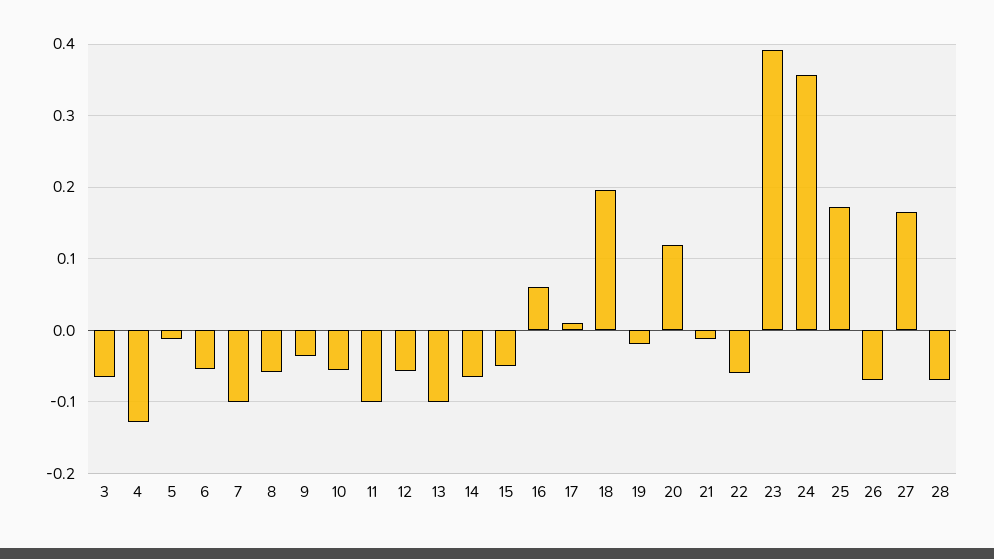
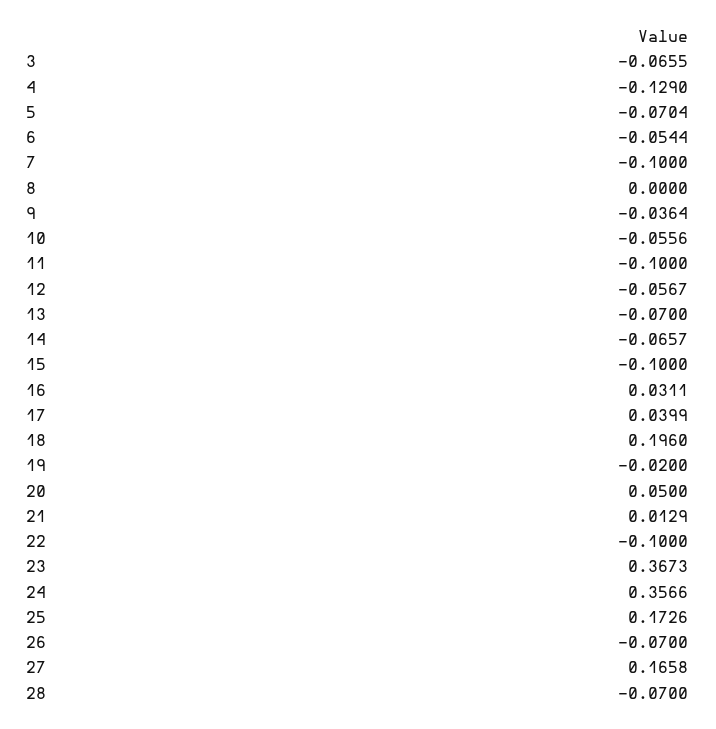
5: -0.01 -> -0.0704
8: -0.06 -> 0
13: -0.1 -> -0.07
15: -0.05 -> -0.1
16: 0.06 -> 0.0311
17: 0.01 -> 0.0399
20: 0.12 -> 0.05
21: -0.01 -> 0.0129
22: -0.06 -> -0.1
23: 0.39 -> 0.3673

